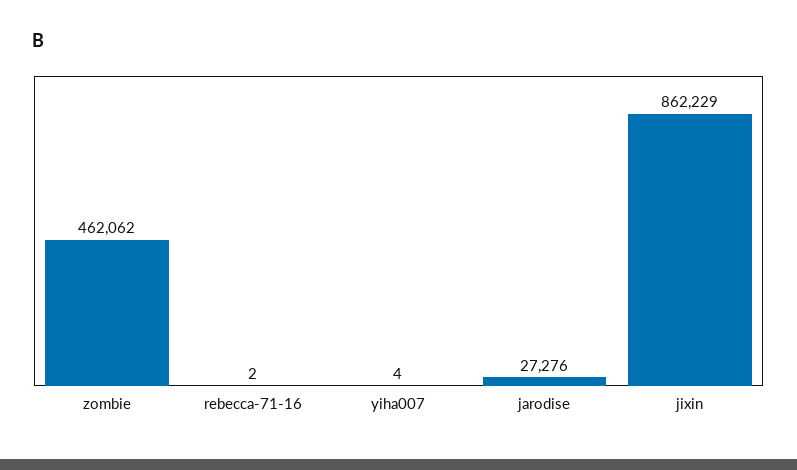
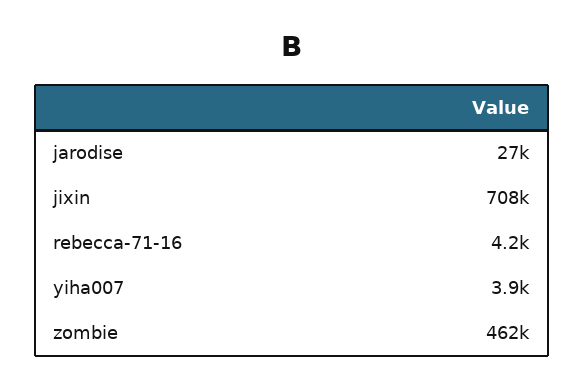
rebecca-71-16: 2 -> 4200
yiha007: 4 -> 3900
jixin: 862229 -> 708000

